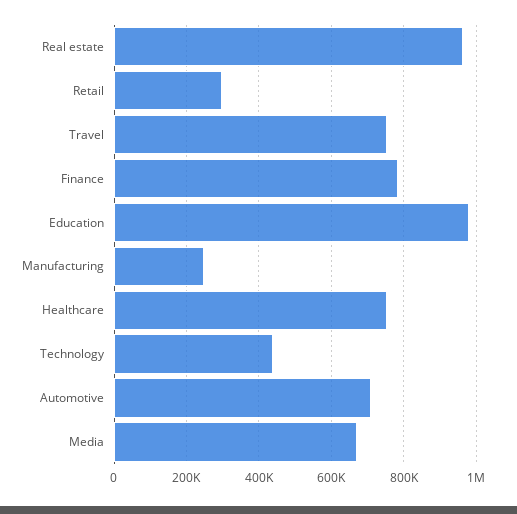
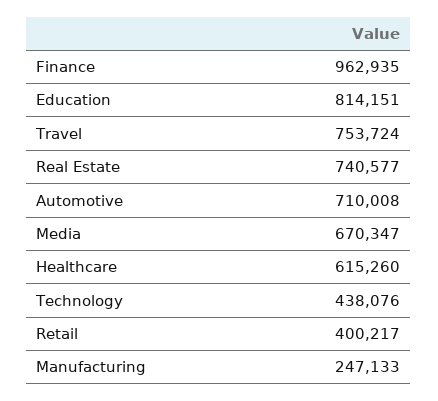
Real estate: 960000 -> 740577
Retail: 300000 -> 400217
Finance: 780000 -> 962935
Education: 980000 -> 814151
Healthcare: 760000 -> 615260

